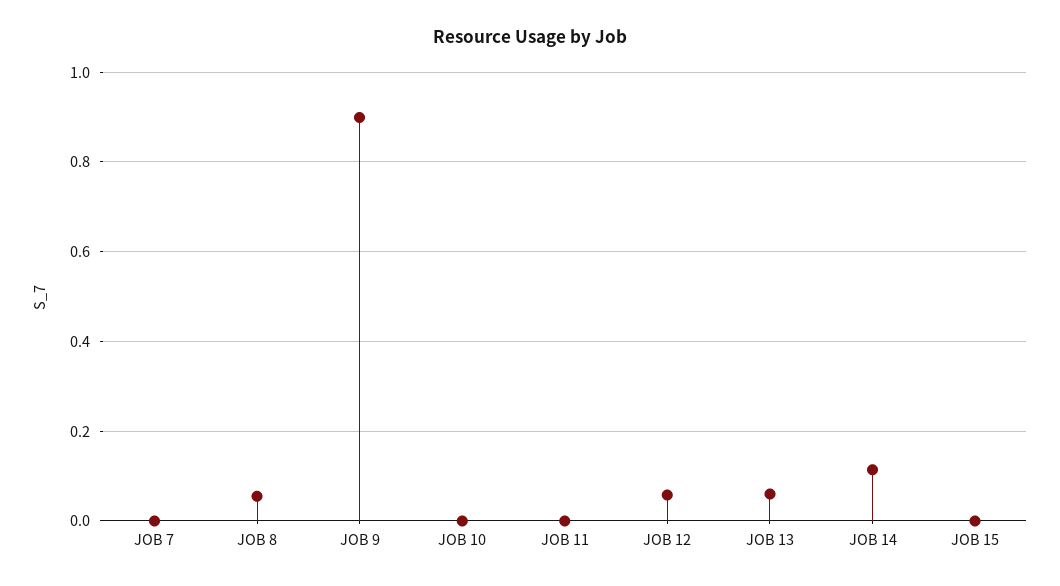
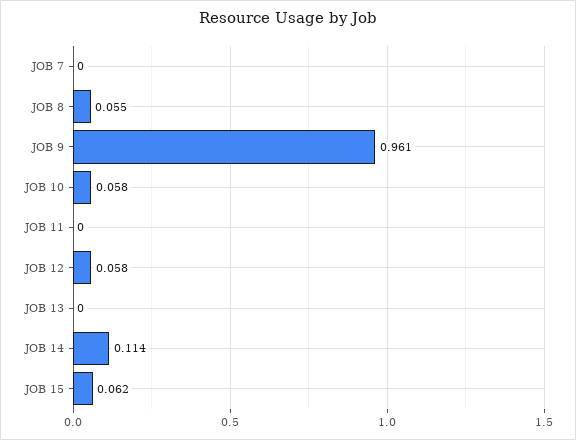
JOB 9: 0.9 -> 0.961
JOB 10: 0 -> 0.058
JOB 13: 0.06 -> 0
JOB 15: 0 -> 0.062

